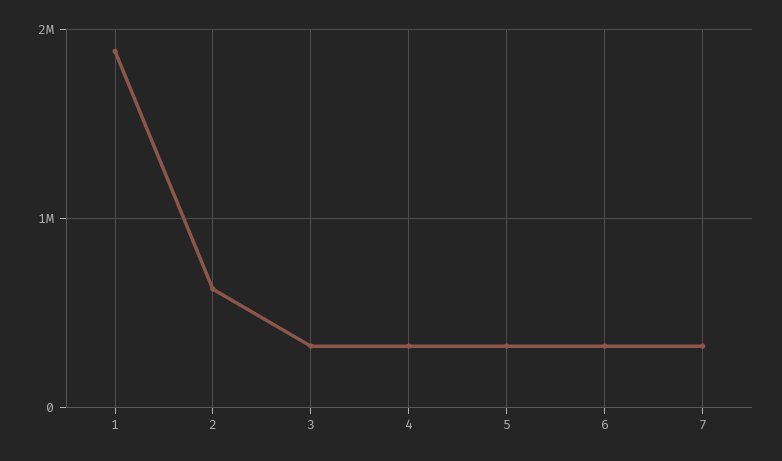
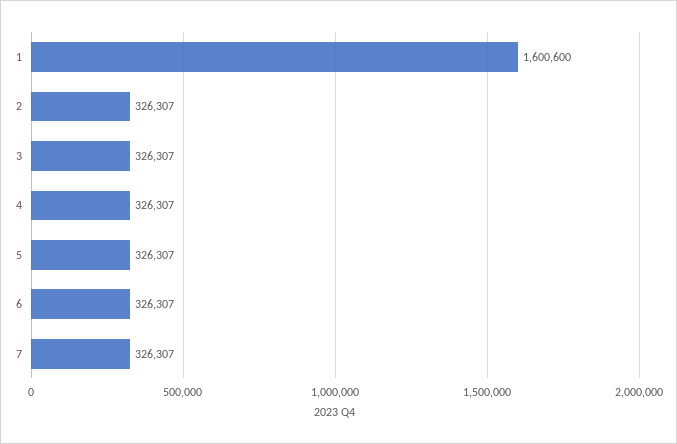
1: 1900000 -> 1600600
2: 600000 -> 326307

